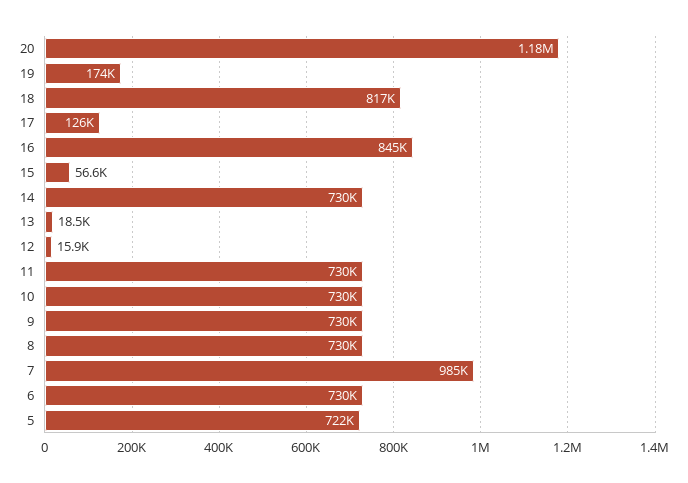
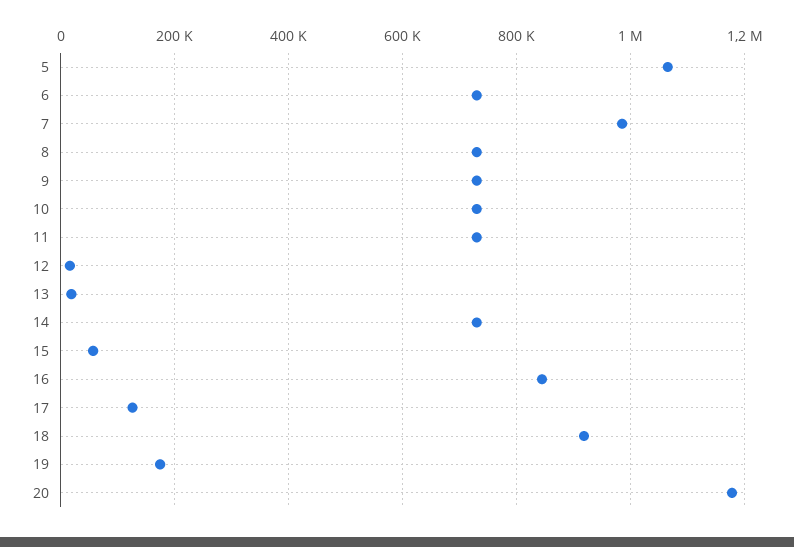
18: 817000 -> 920000
5: 722000 -> 1060000

